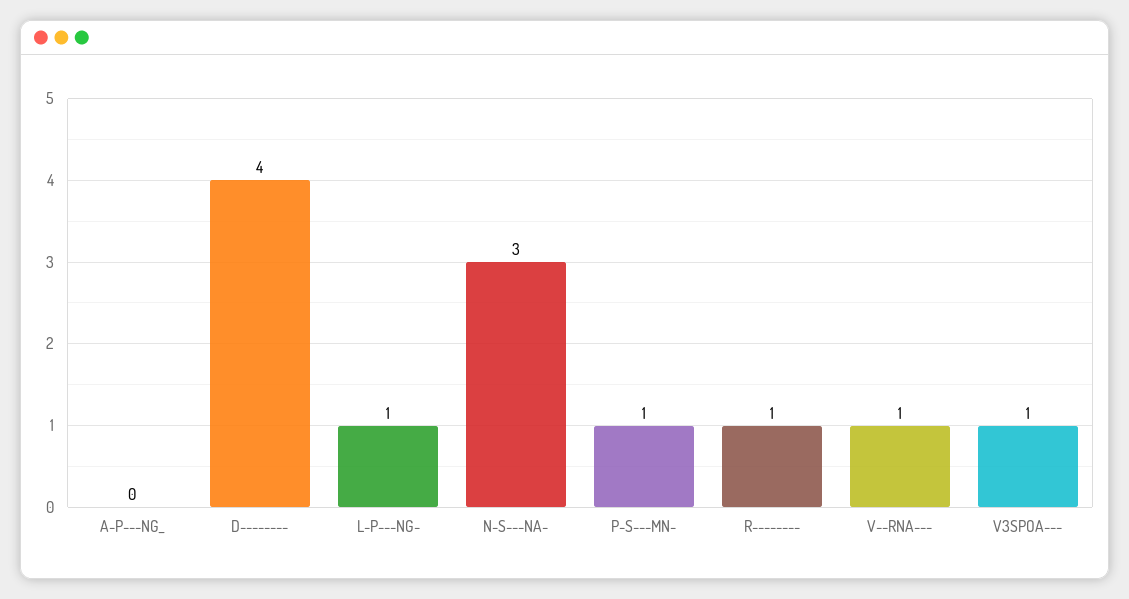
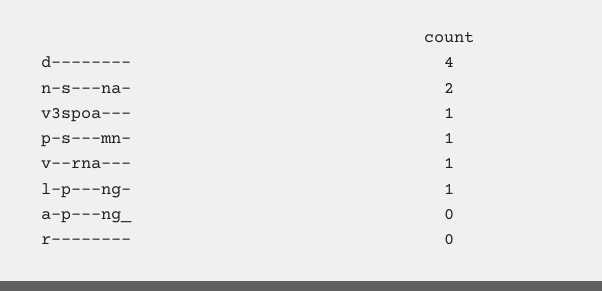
N-S---NA-: 3 -> 2
R--------: 1 -> 0

